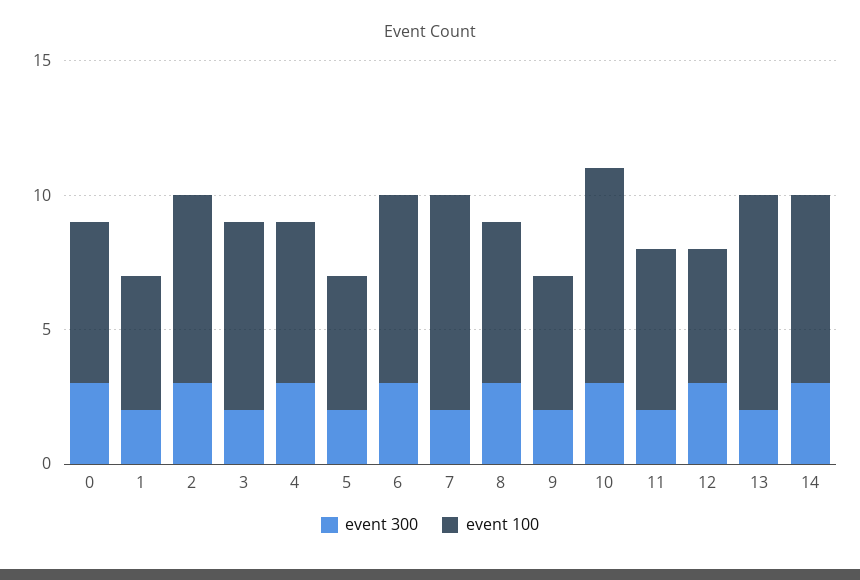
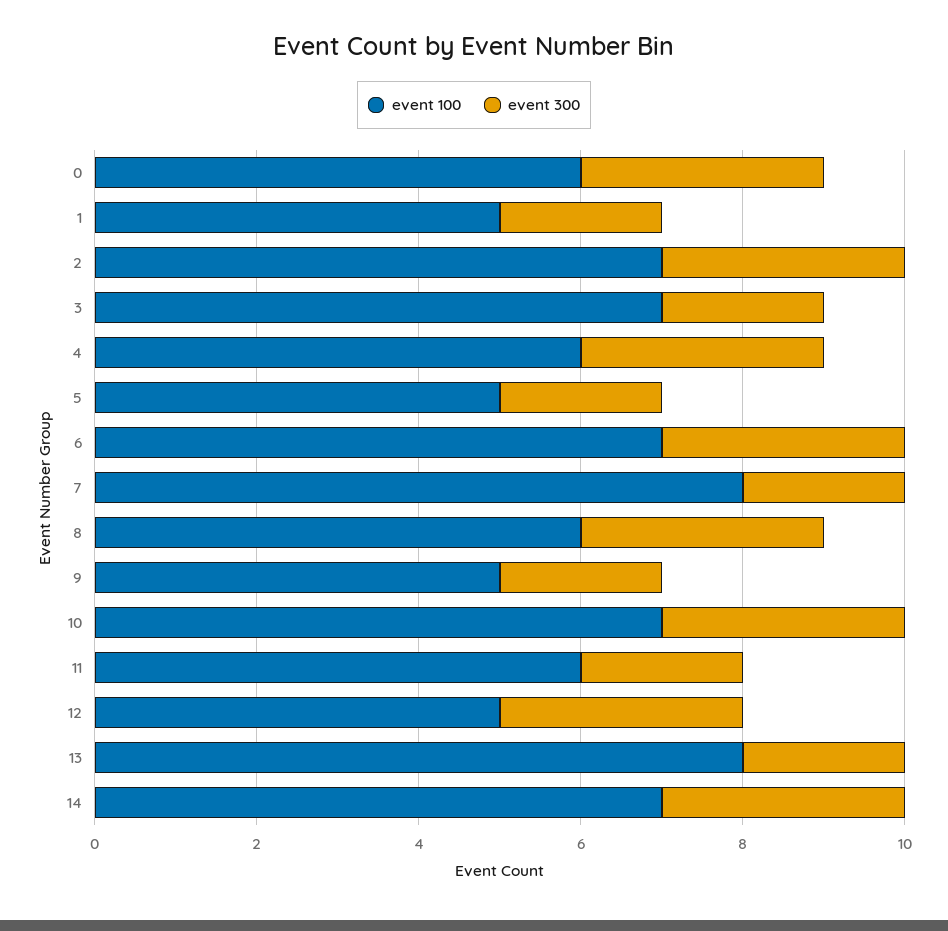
event 100, 10: 8 -> 7

